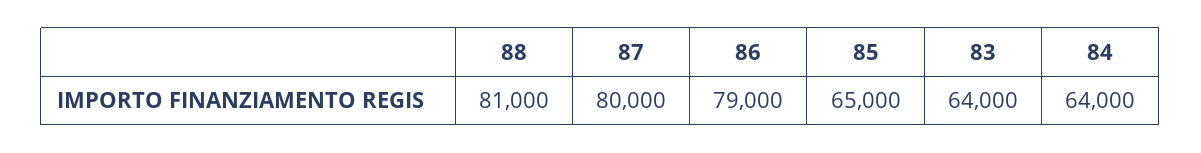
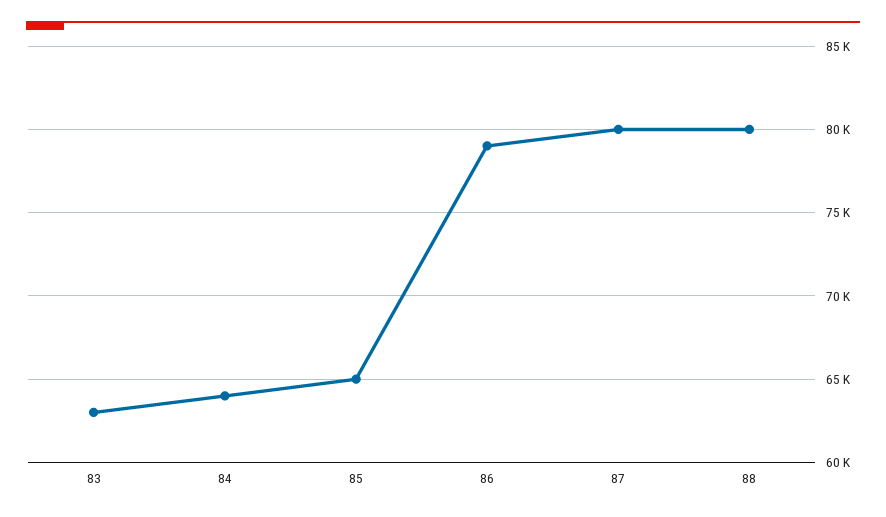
88: 81000 -> 80000
83: 64000 -> 63000

